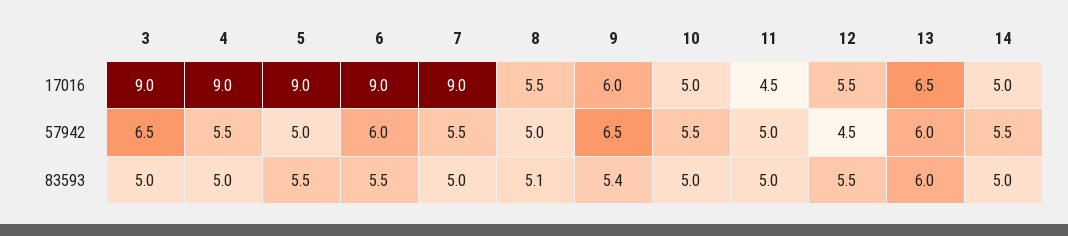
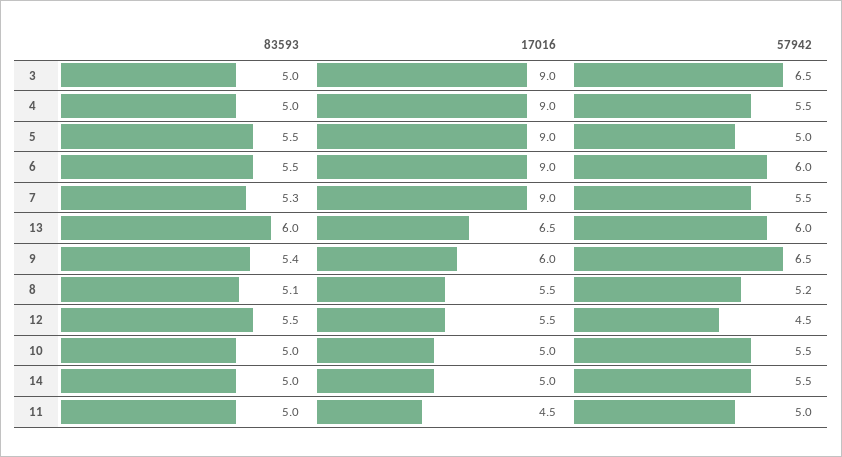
8, 57942: 5 -> 5.2
7, 83593: 5 -> 5.3

